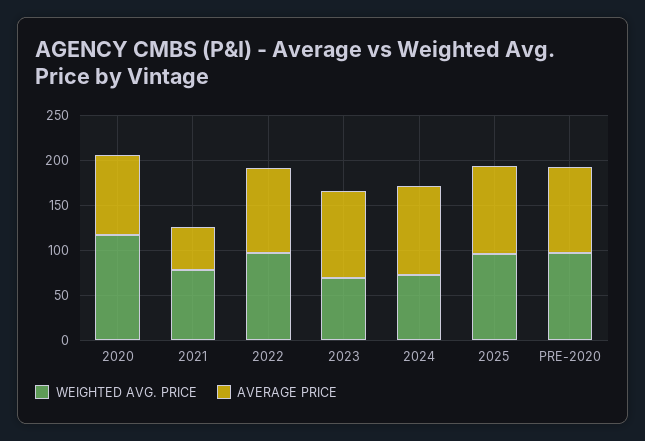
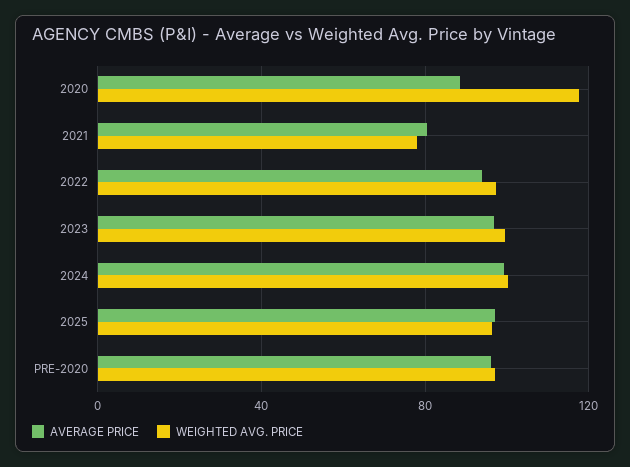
AVERAGE PRICE, 2021: 50 -> 80
WEIGHTED AVG. PRICE, 2023: 70 -> 100
WEIGHTED AVG. PRICE, 2024: 70 -> 100

